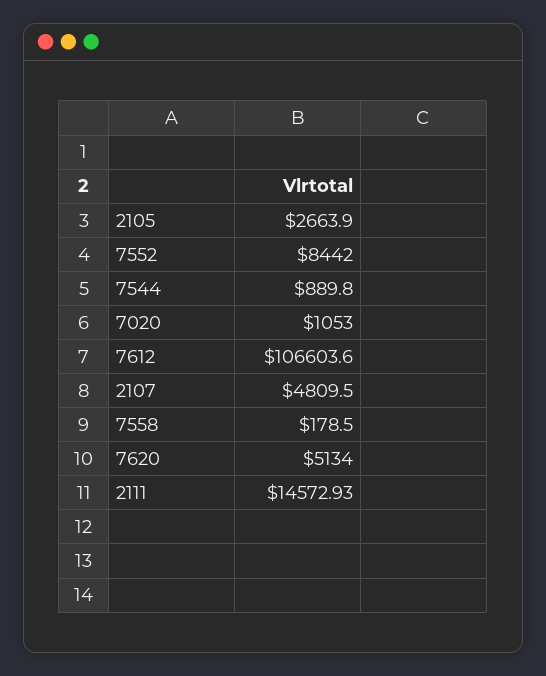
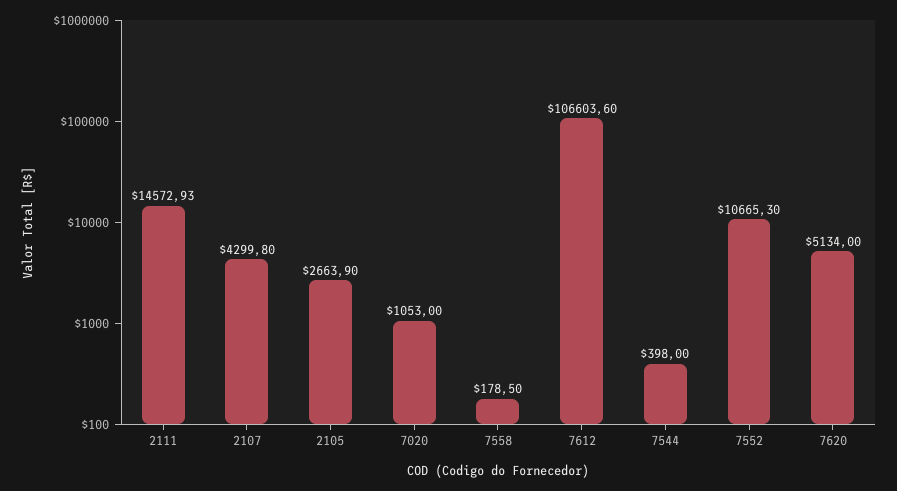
7552: 8442 -> 10665.3
7544: 889.8 -> 398
2107: 4809.5 -> 4299.8

